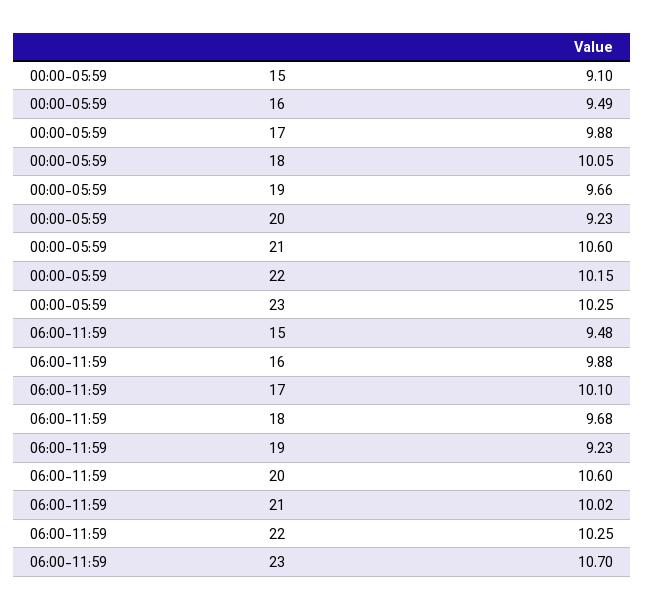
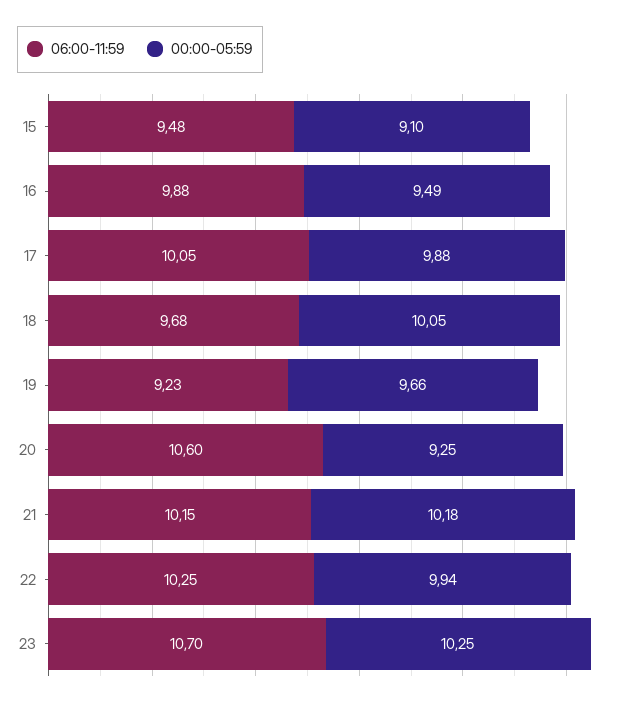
00:00-05:59, 20: 9.23 -> 9.25
00:00-05:59, 21: 10.6 -> 10.18
00:00-05:59, 22: 10.15 -> 9.94
06:00-11:59, 17: 10.1 -> 10.05
06:00-11:59, 21: 10.02 -> 10.15

